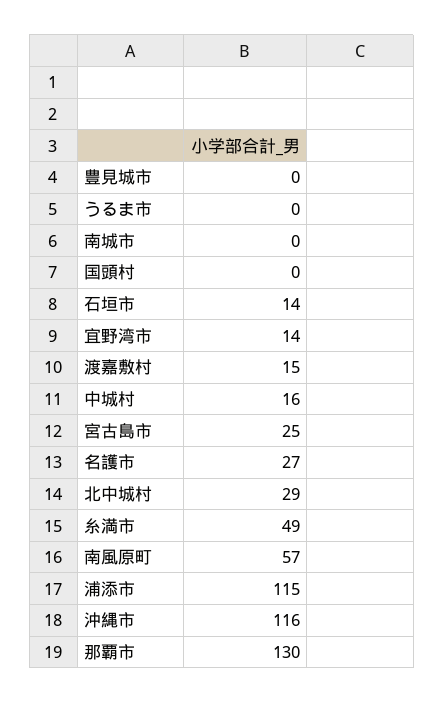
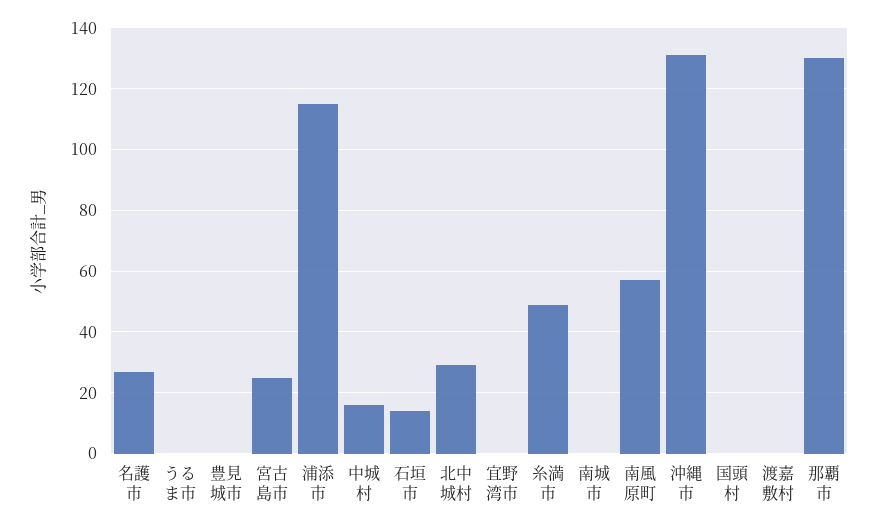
宜野湾市: 14 -> 0
渡嘉敷村: 15 -> 0
沖縄市: 116 -> 130

